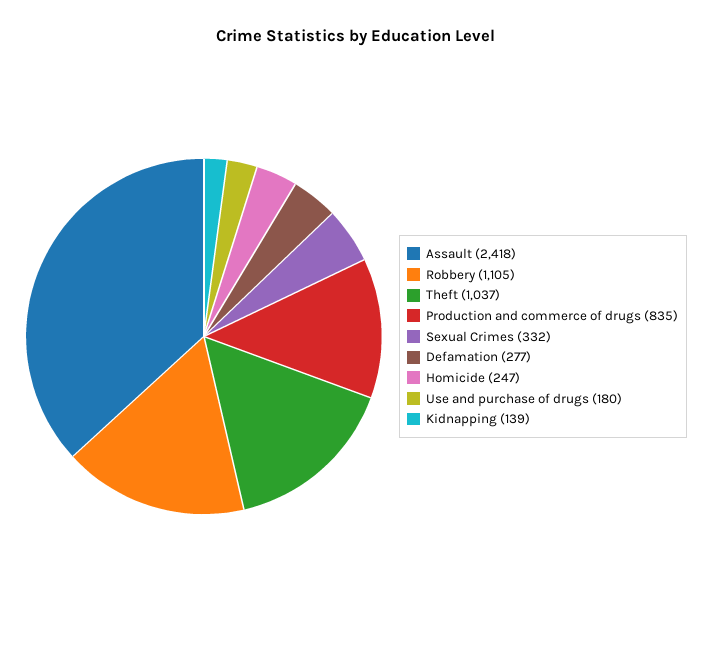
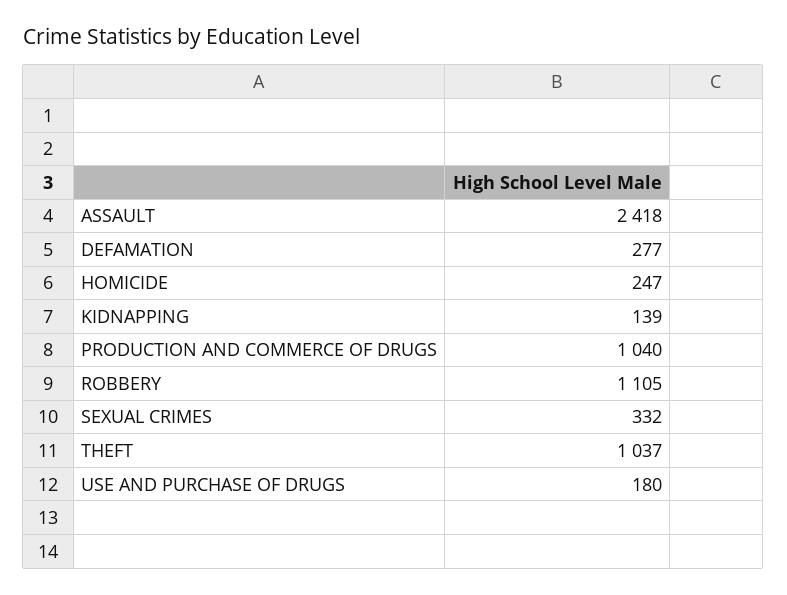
Production and commerce of drugs: 835 -> 1040

